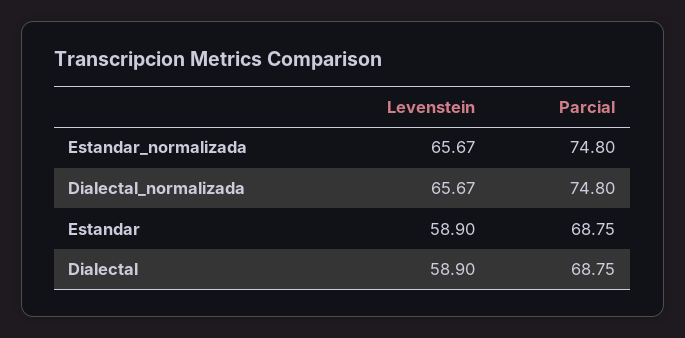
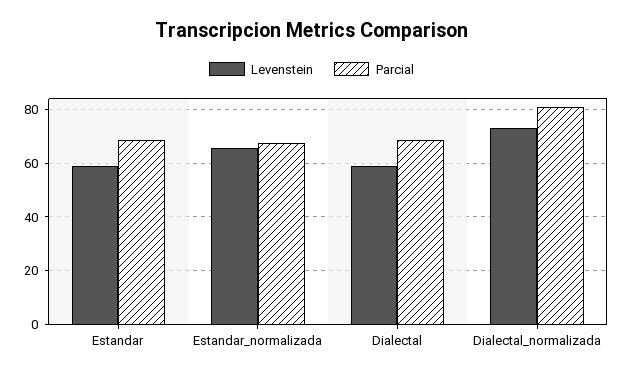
Parcial, Estandar_normalizada: 74.8 -> 67.5
Levenstein, Dialectal_normalizada: 65.67 -> 72.5
Parcial, Dialectal_normalizada: 74.8 -> 80

